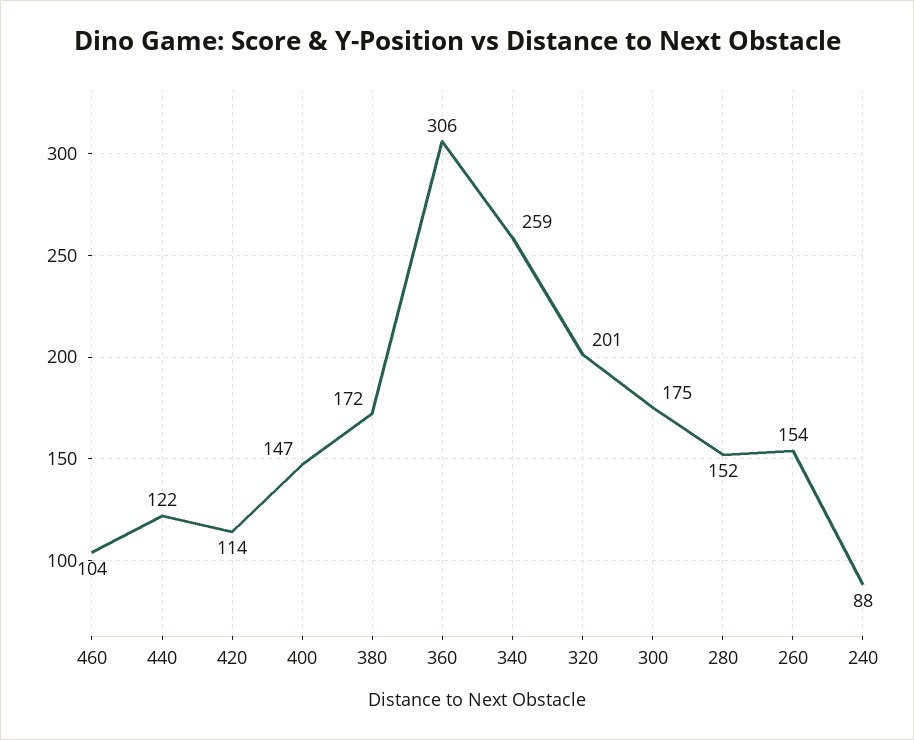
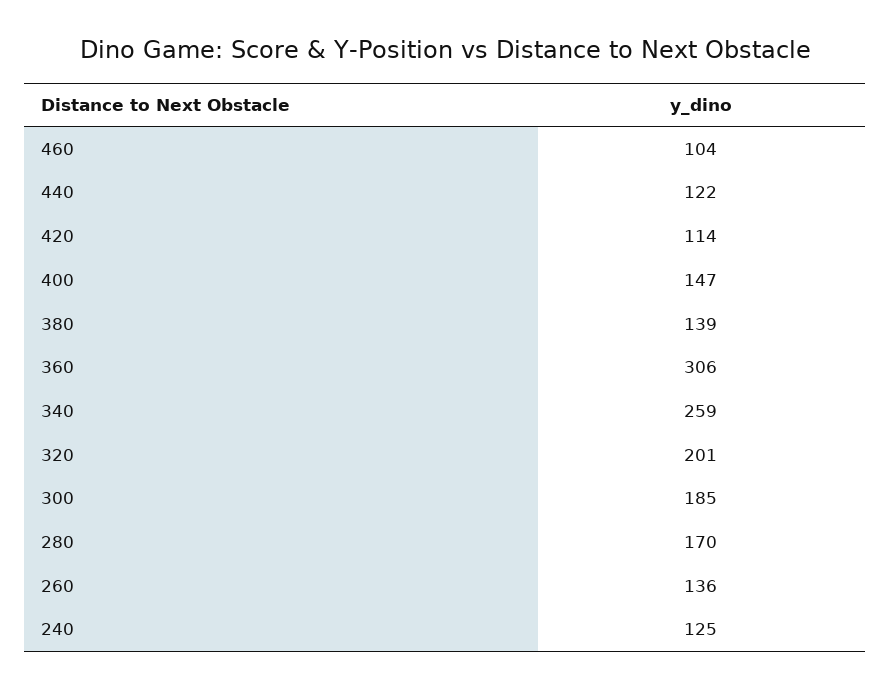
380: 172 -> 139
300: 175 -> 185
280: 152 -> 170
260: 154 -> 136
240: 88 -> 125

